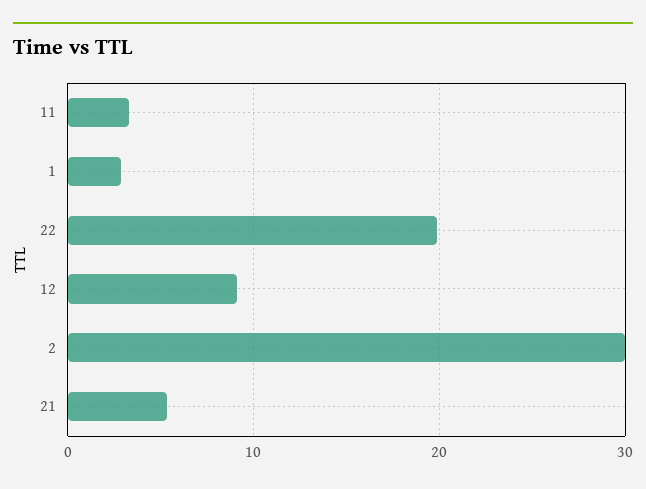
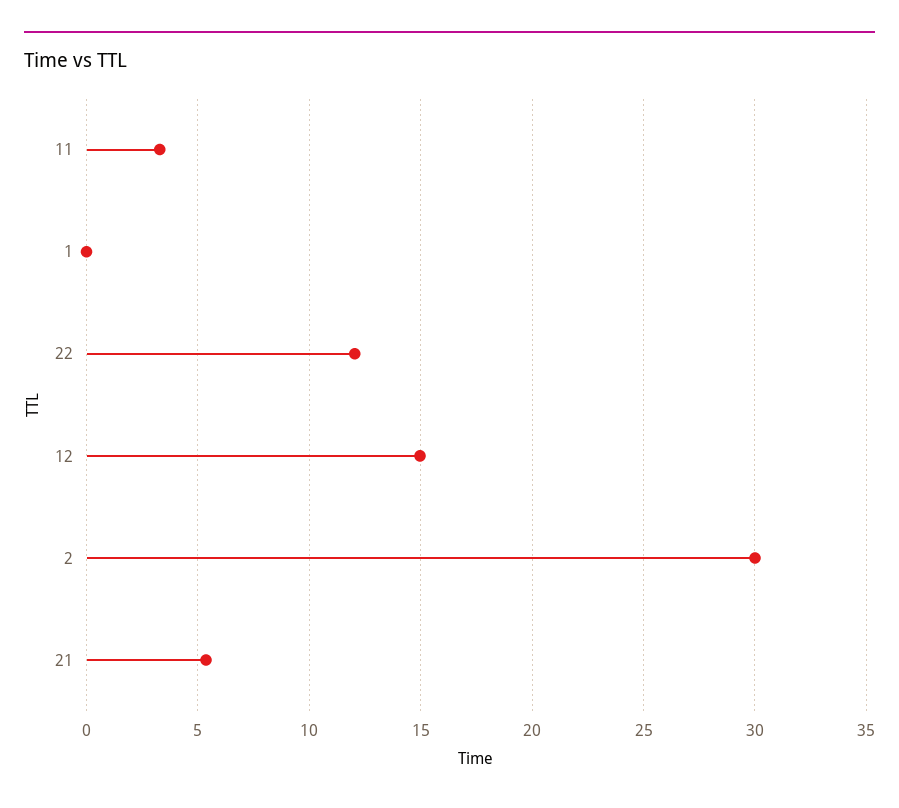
1: 3 -> 0
22: 20 -> 12
12: 9 -> 15

